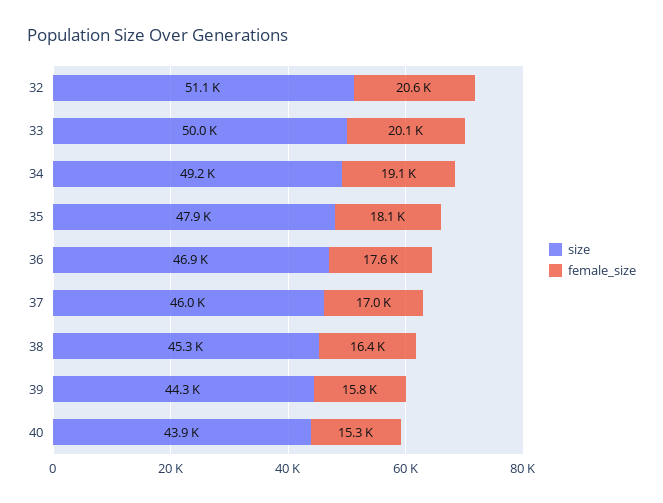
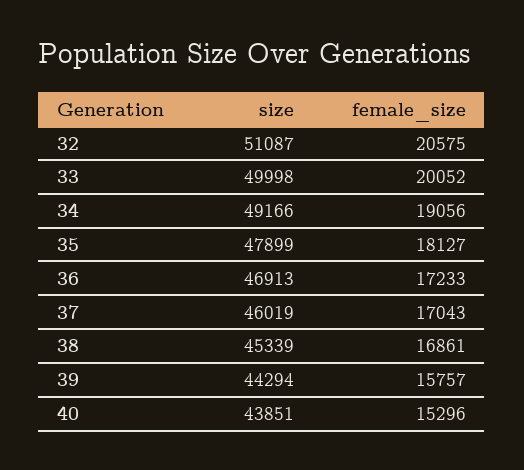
female_size, 36: 17600 -> 17233
female_size, 38: 16400 -> 16861

